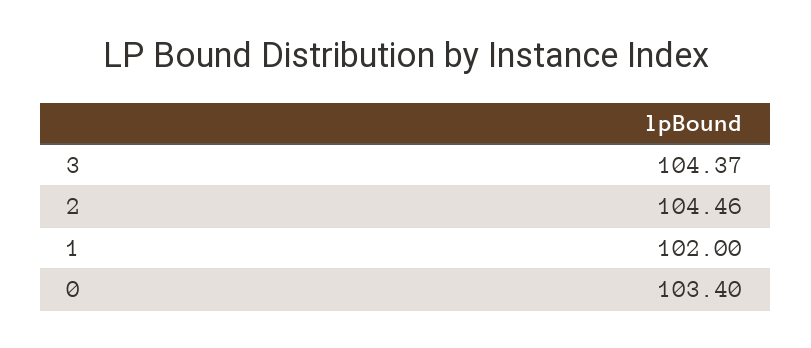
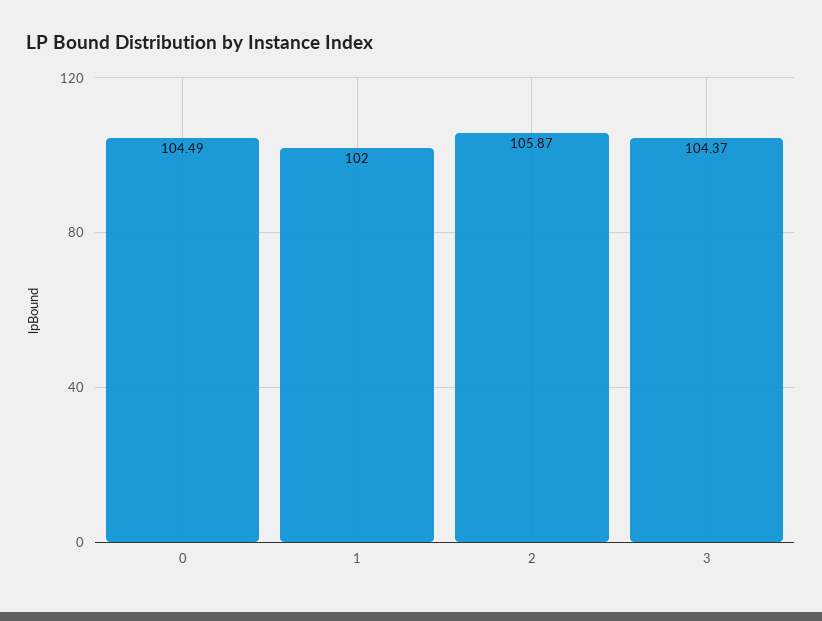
2: 104.46 -> 105.87
0: 103.4 -> 104.49

